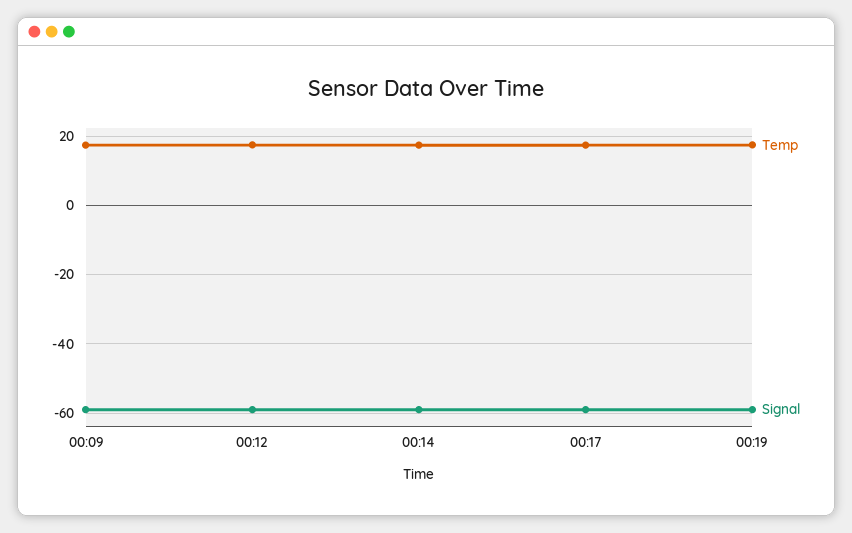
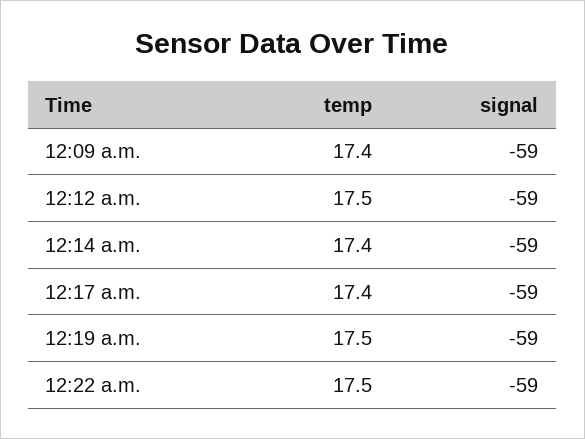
Temp, 12:22 a.m.: none -> 17.5
Signal, 12:22 a.m.: none -> -59

